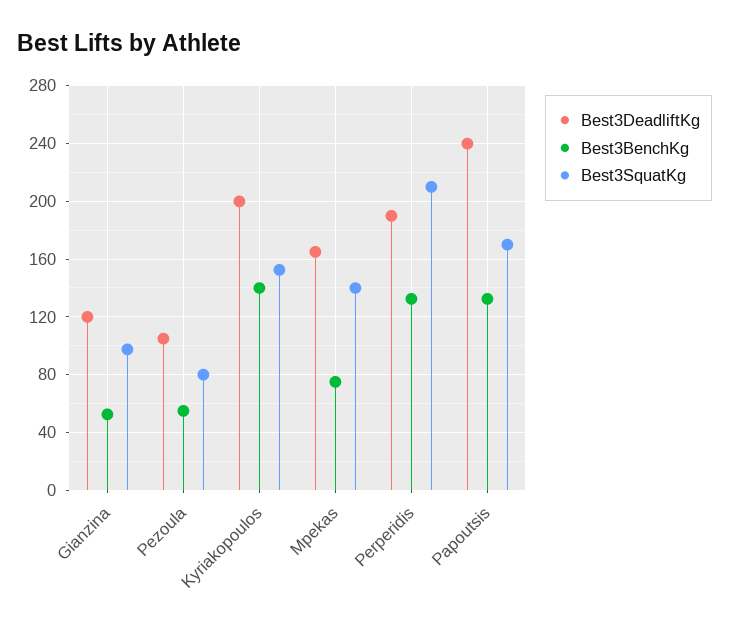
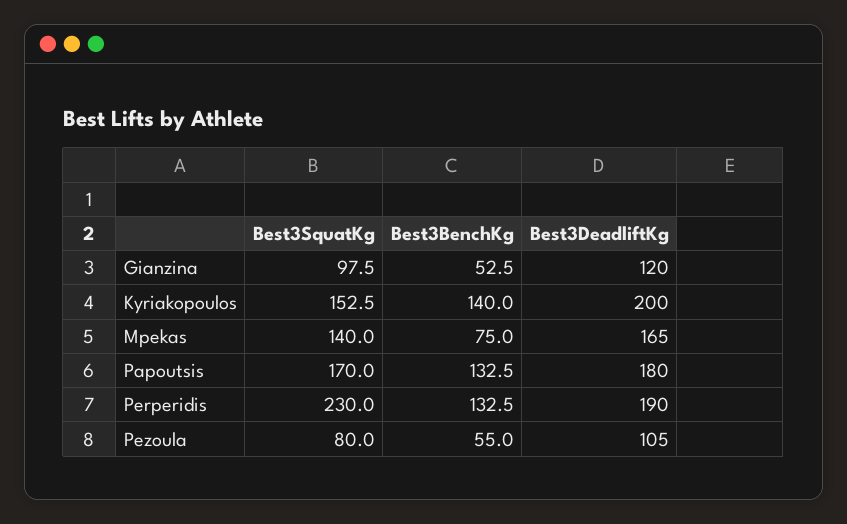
Best3SquatKg, Perperidis: 210 -> 230
Best3DeadliftKg, Papoutsis: 240 -> 180

